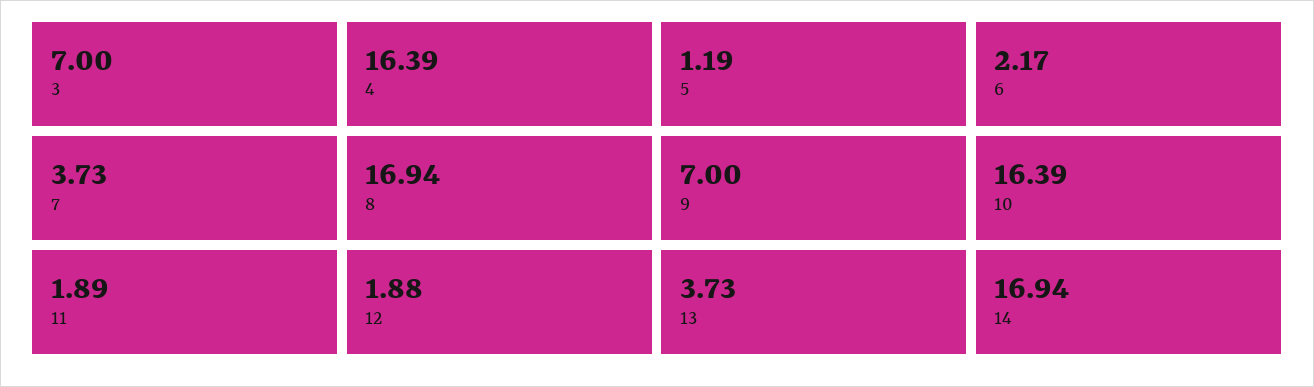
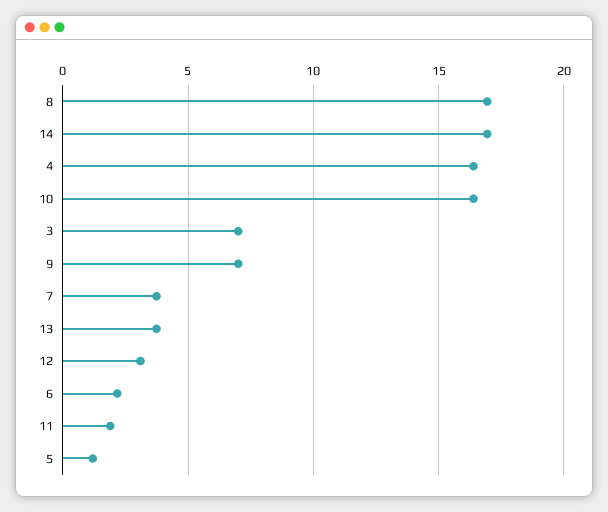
12: 1.88 -> 3

